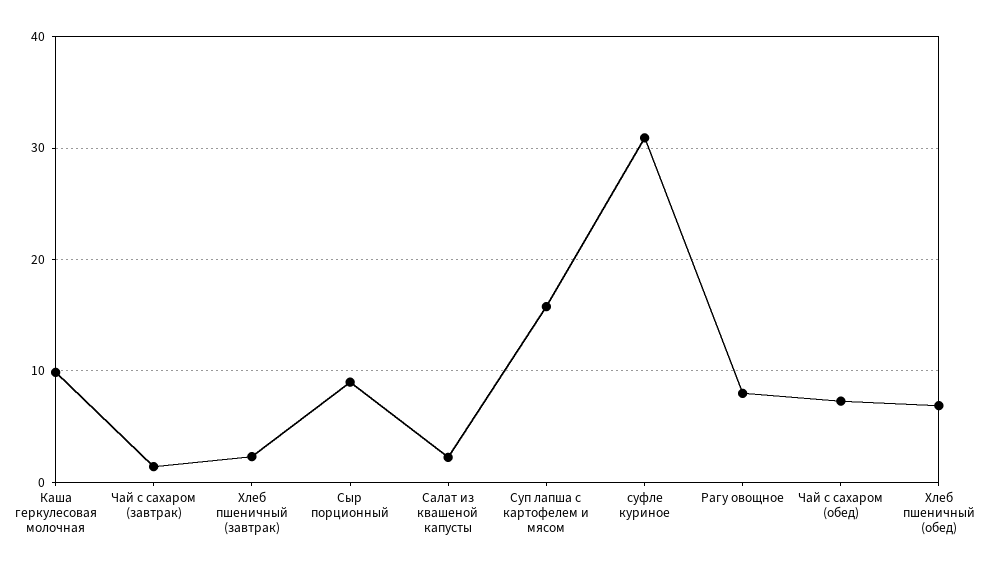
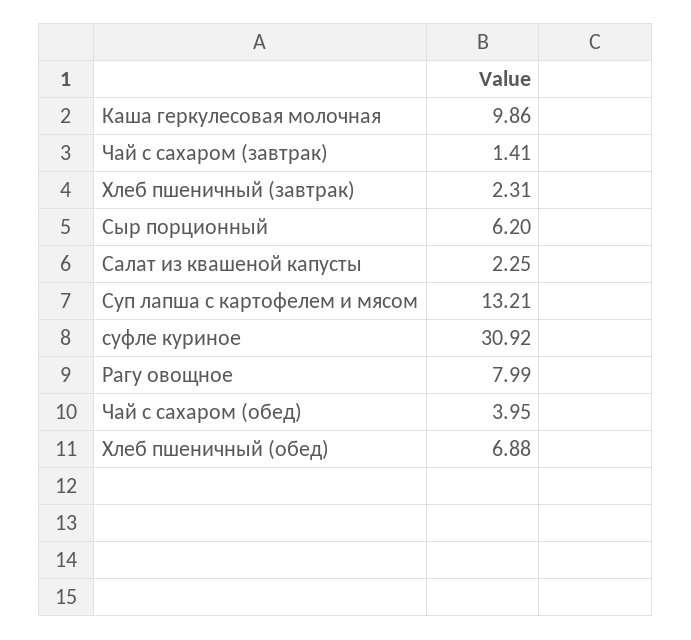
Сыр порционный: 9 -> 6.2
Суп лапша с картофелем и мясом: 16 -> 13.21
Чай с сахаром (обед): 7 -> 3.95

